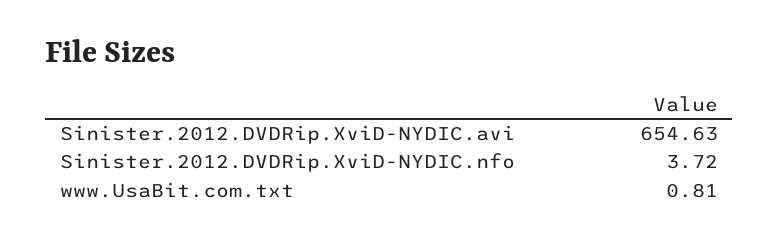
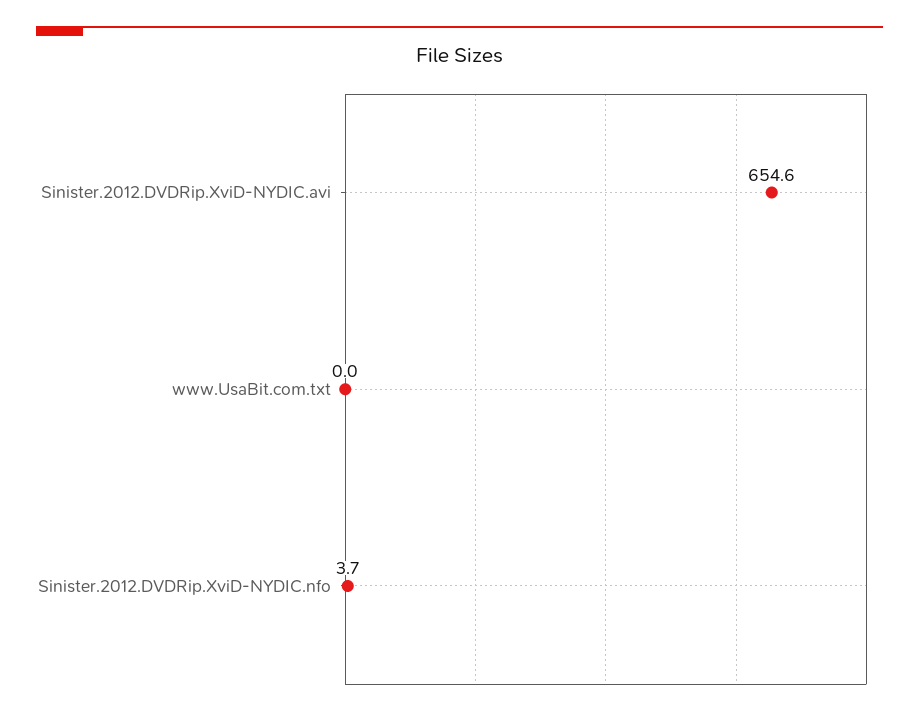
www.UsaBit.com.txt: 0.81 -> 0

